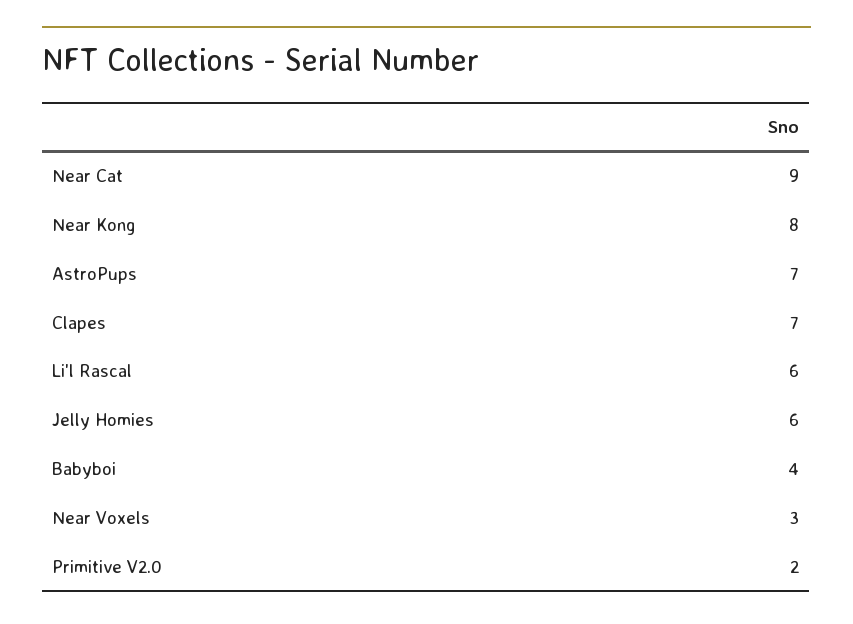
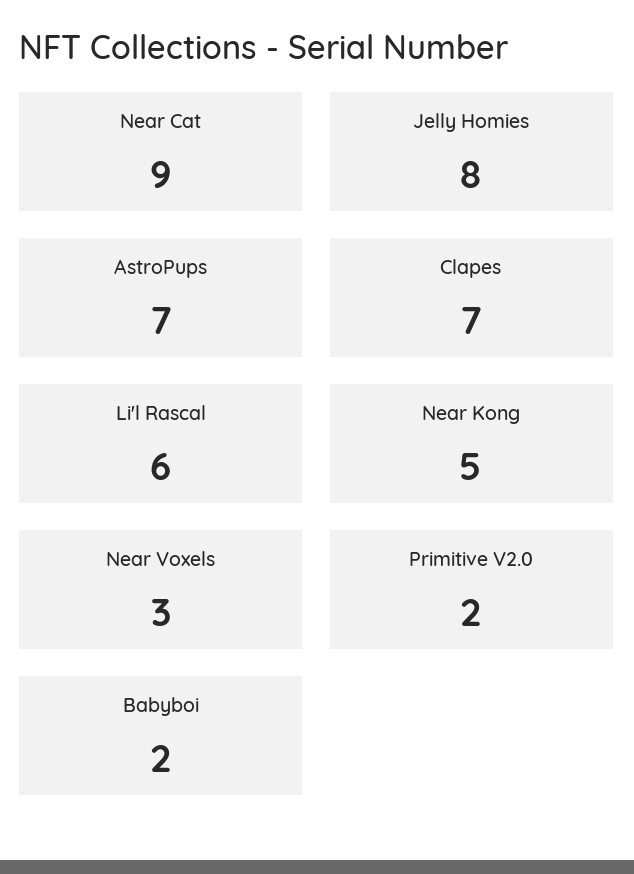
Near Kong: 8 -> 5
Jelly Homies: 6 -> 8
Babyboi: 4 -> 2

